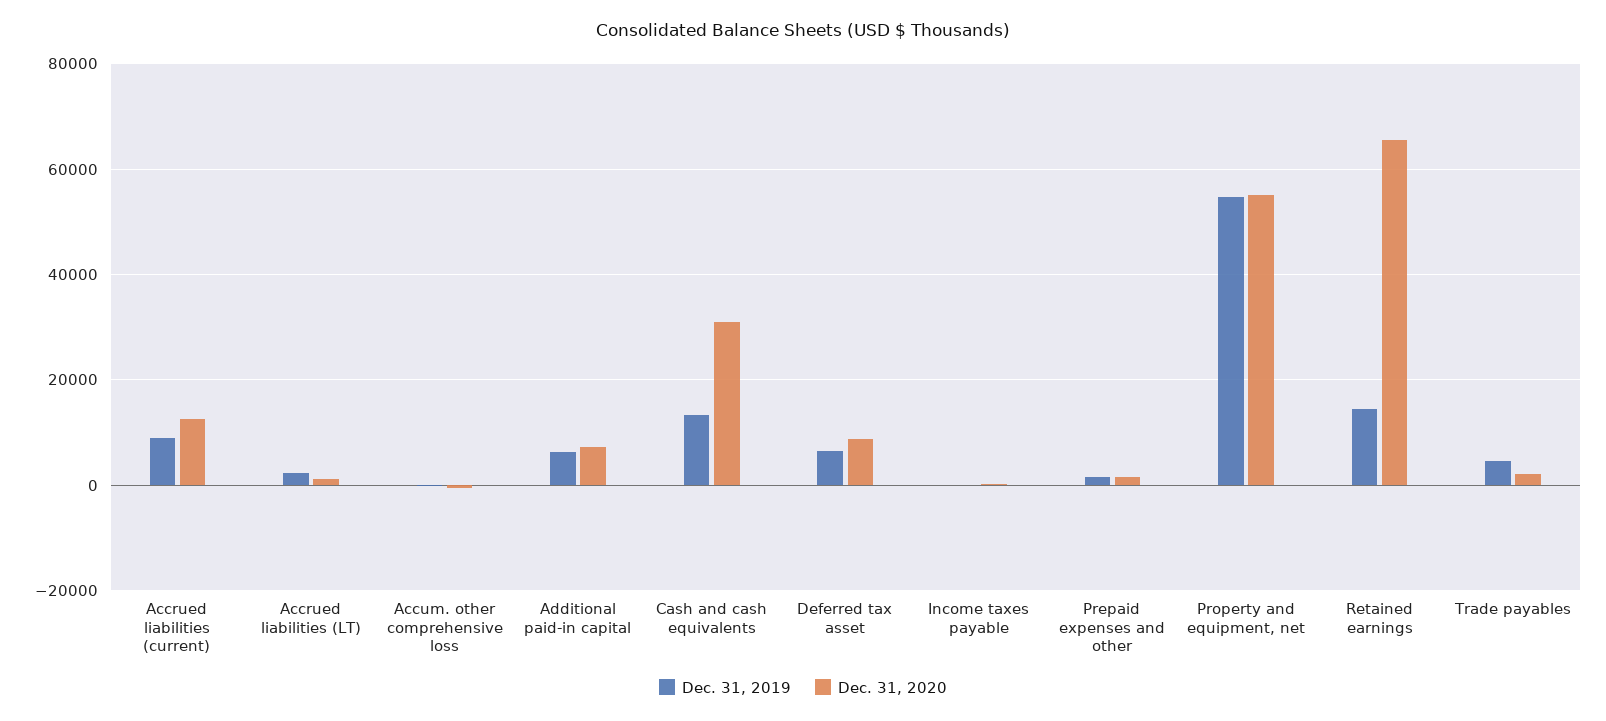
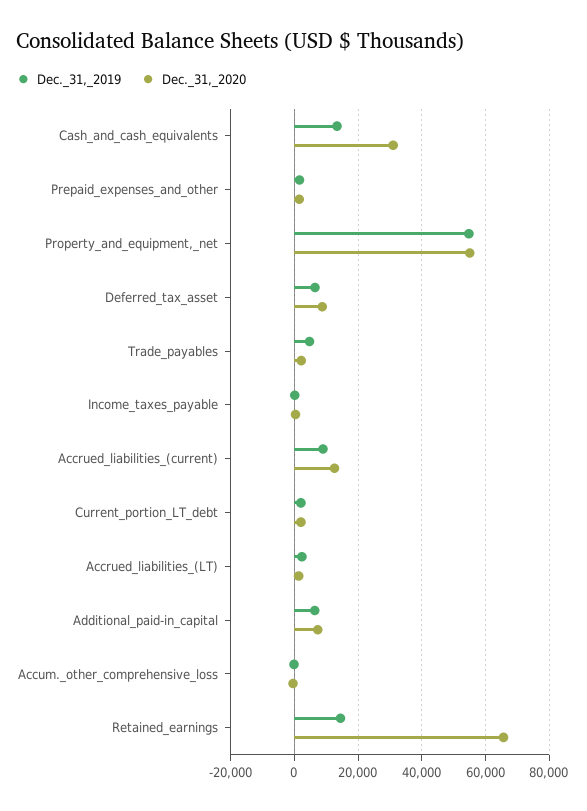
Dec. 31, 2019, Current_portion_LT_debt: none -> 2000
Dec. 31, 2020, Current_portion_LT_debt: none -> 2000

